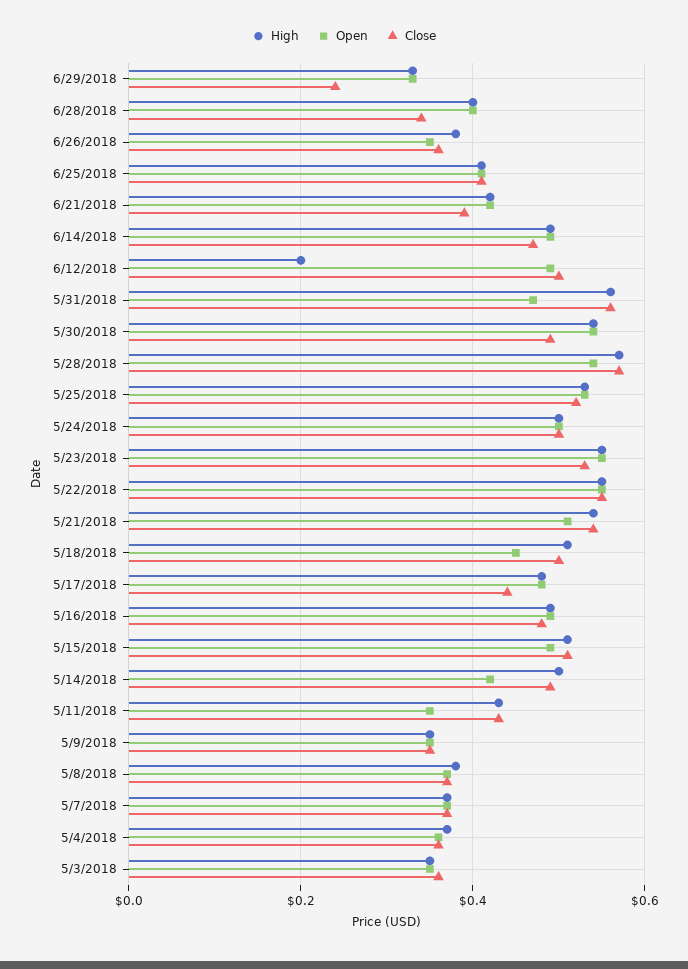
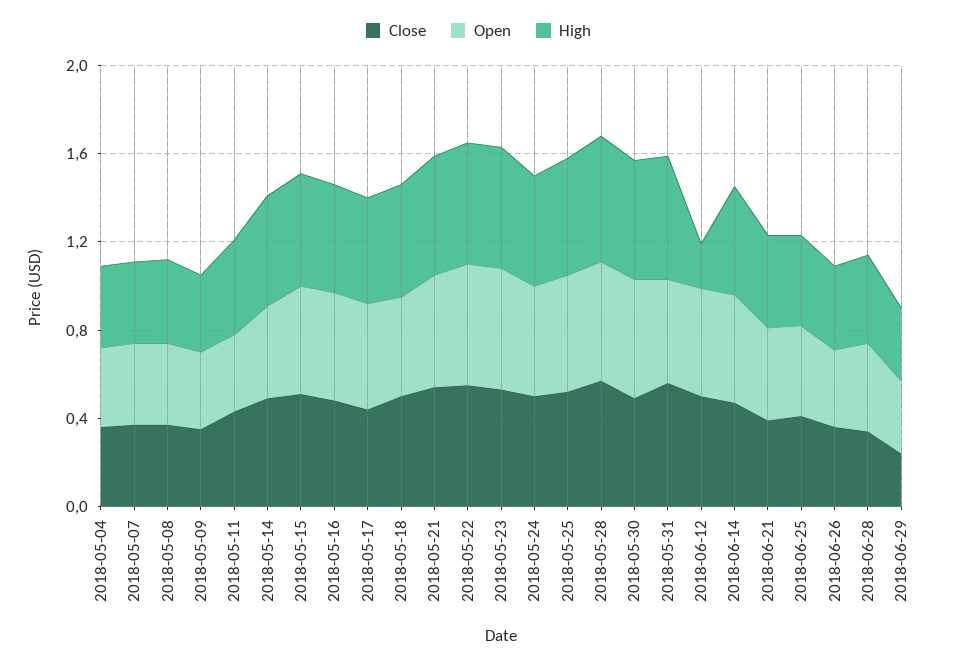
High, 5/3/2018: 0.35 -> none
Open, 5/3/2018: 0.35 -> none
Close, 5/3/2018: 0.35 -> none

